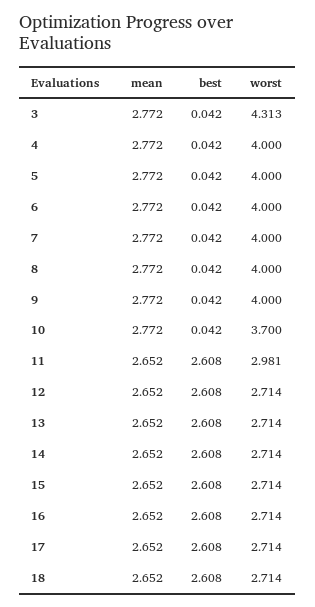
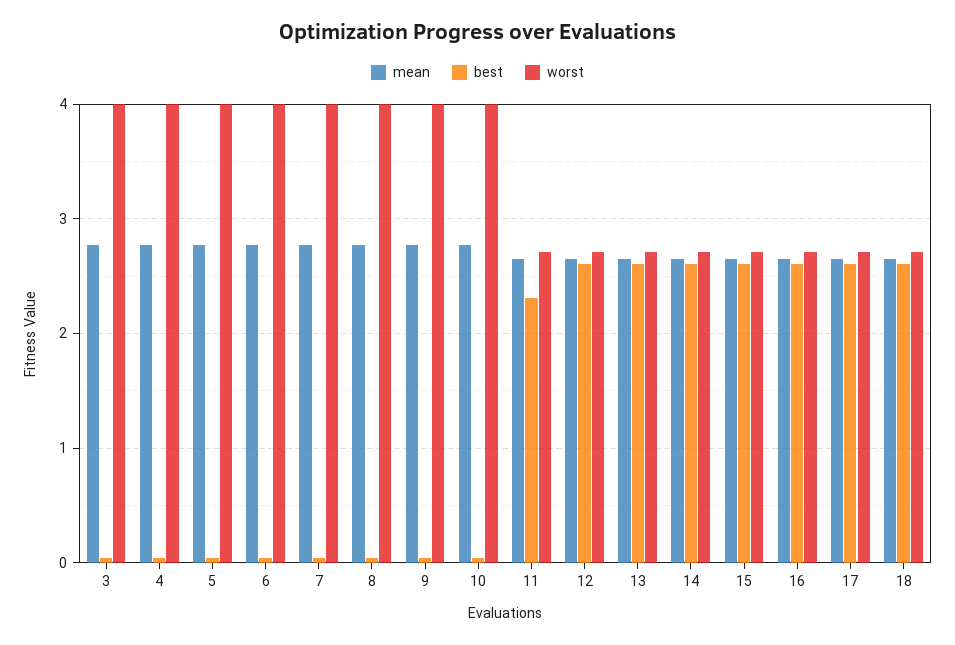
worst, 3: 4.313 -> 4
worst, 10: 3.7 -> 4
best, 11: 2.608 -> 2.3
worst, 11: 2.981 -> 2.7

